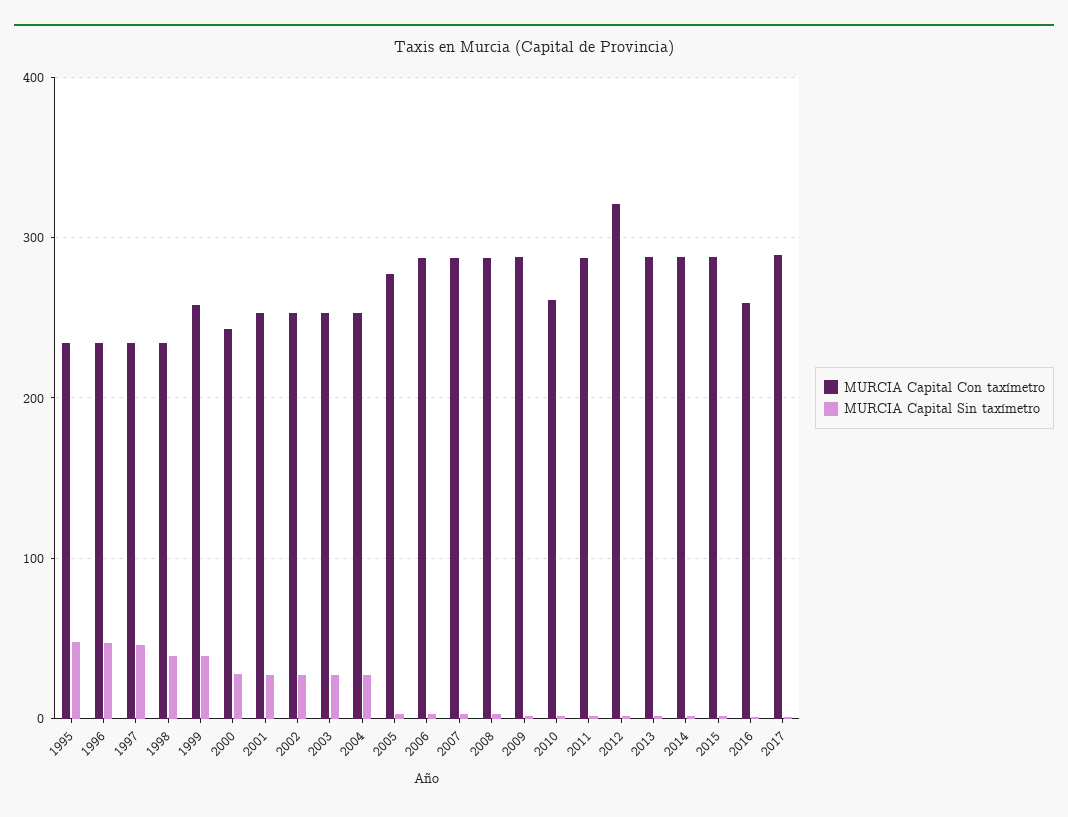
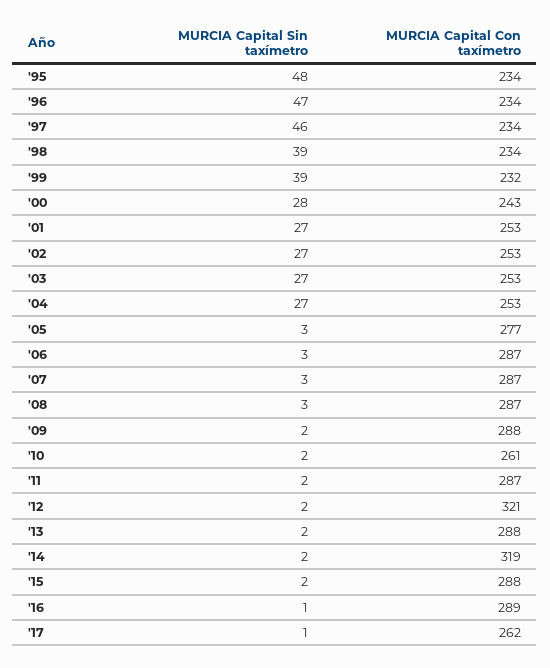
MURCIA Capital Con taxímetro, 1999: 260 -> 232
MURCIA Capital Con taxímetro, 2014: 290 -> 319
MURCIA Capital Con taxímetro, 2016: 260 -> 289
MURCIA Capital Con taxímetro, 2017: 290 -> 262

